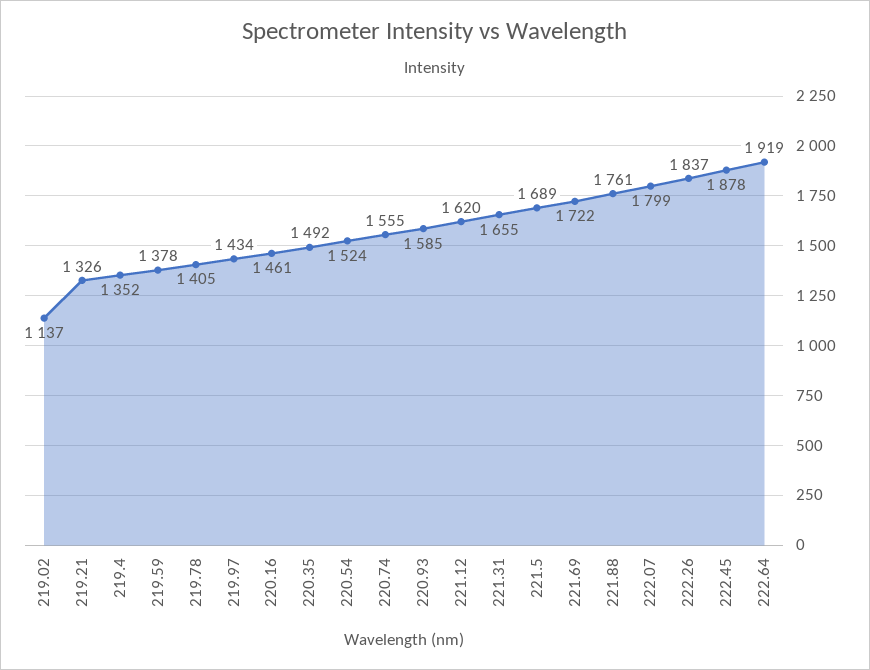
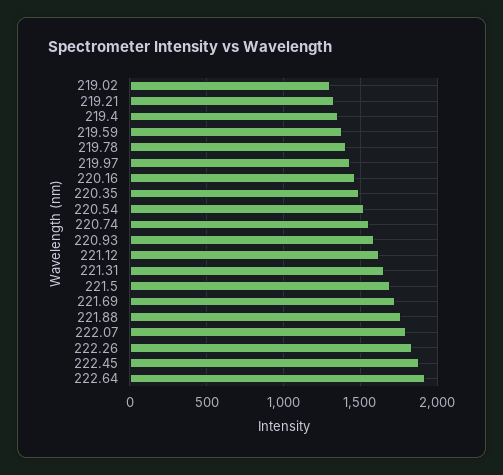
219.02: 1137 -> 1300

